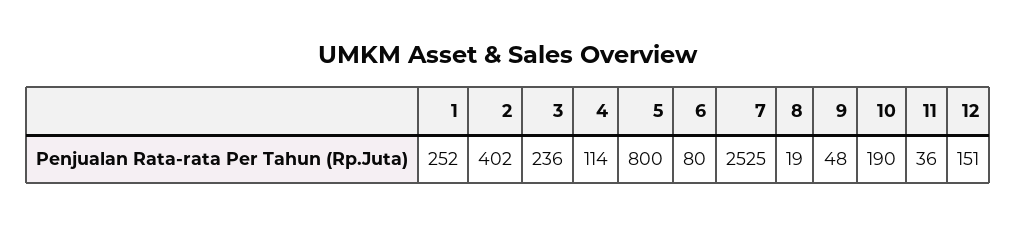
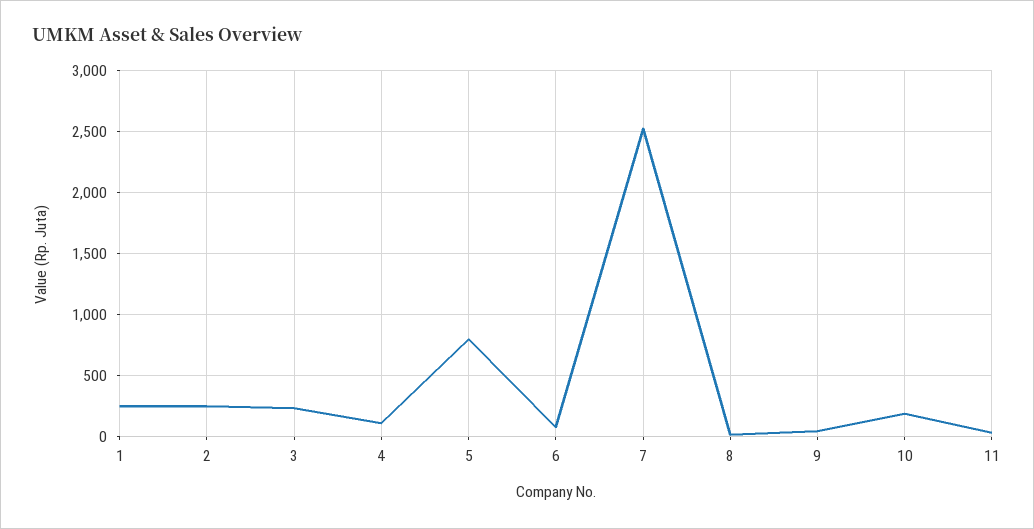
2: 402 -> 250
12: 151 -> none

